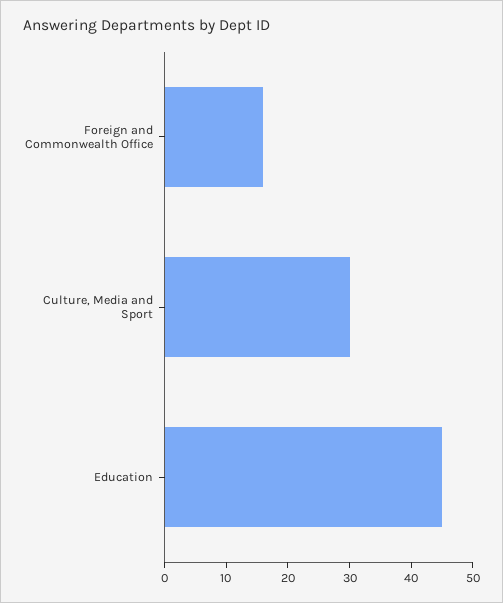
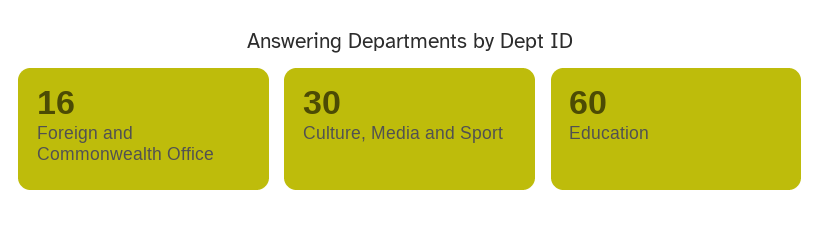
Education: 45 -> 60

